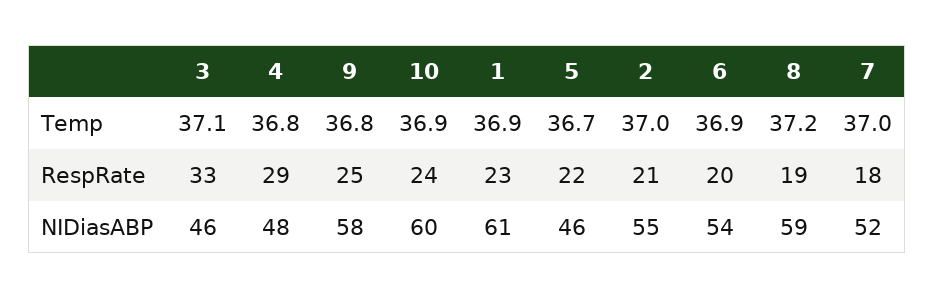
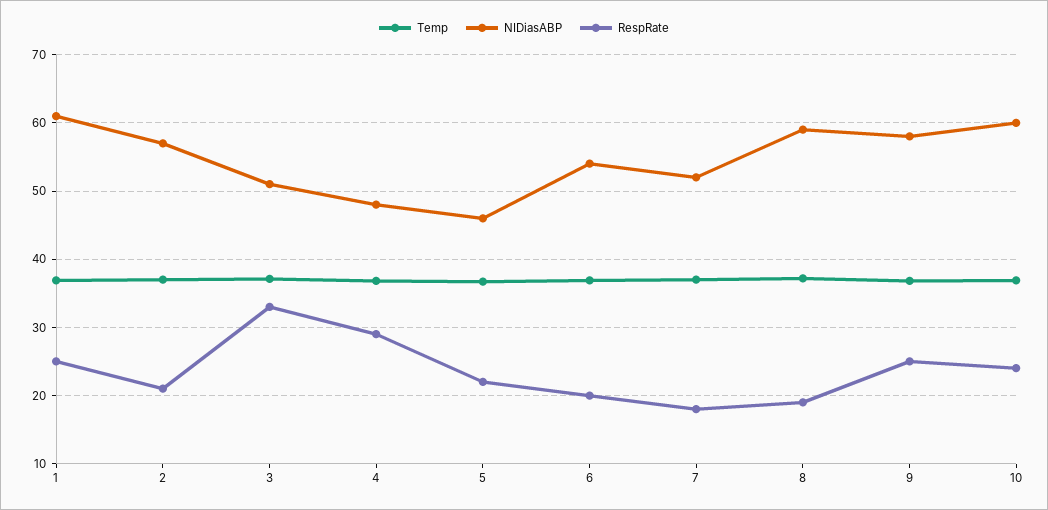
RespRate, 1: 23 -> 25
NIDiasABP, 3: 46 -> 51
NIDiasABP, 2: 55 -> 57

